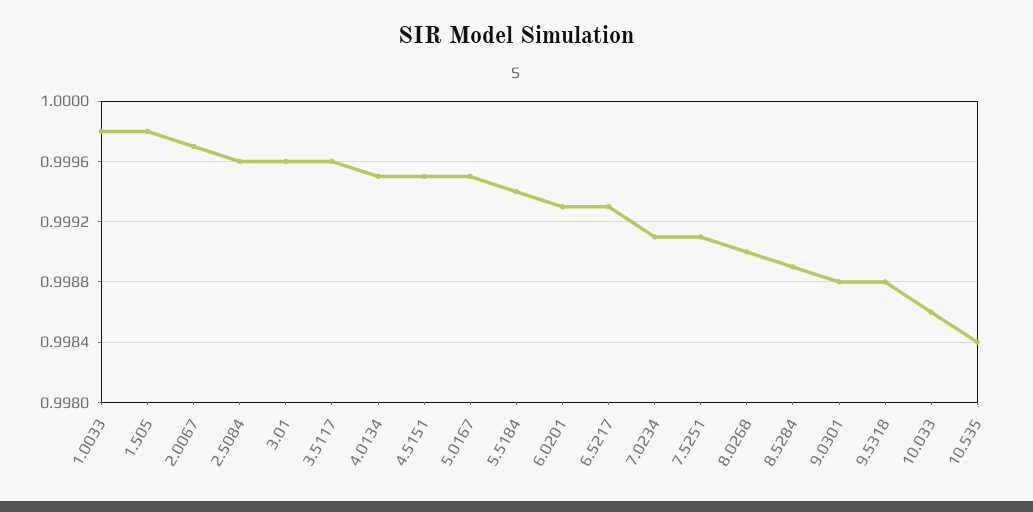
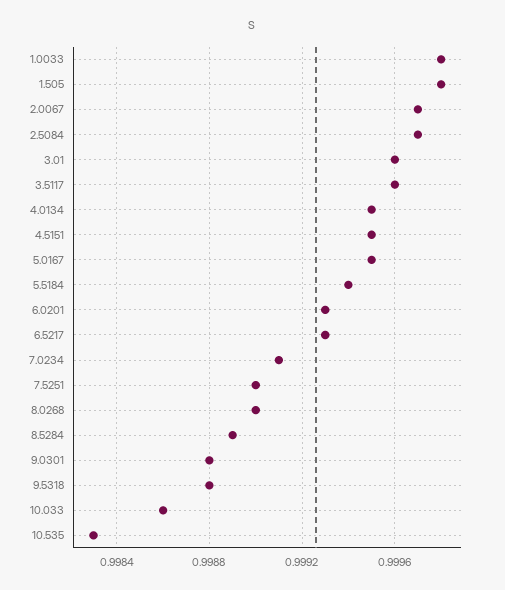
2.5084: 0.9996 -> 0.9997
7.5251: 0.9991 -> 0.999
10.535: 0.9984 -> 0.9983

